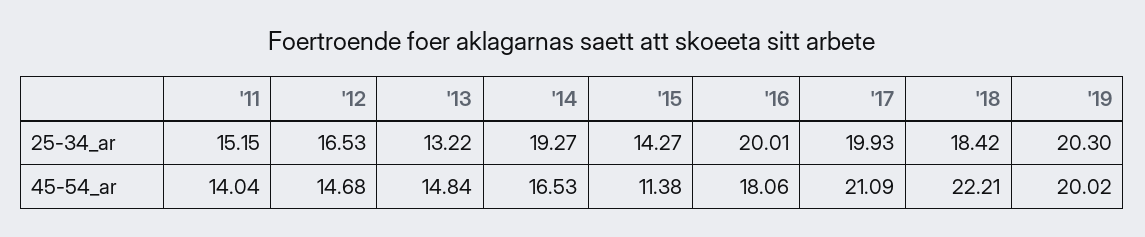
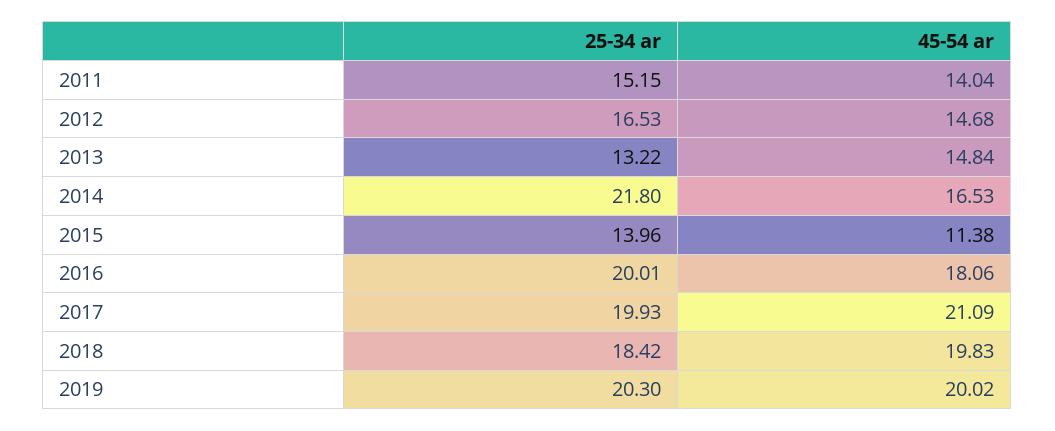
'14, 25-34_ar: 19.27 -> 21.8
'15, 25-34_ar: 14.27 -> 13.96
'18, 45-54_ar: 22.21 -> 19.83

